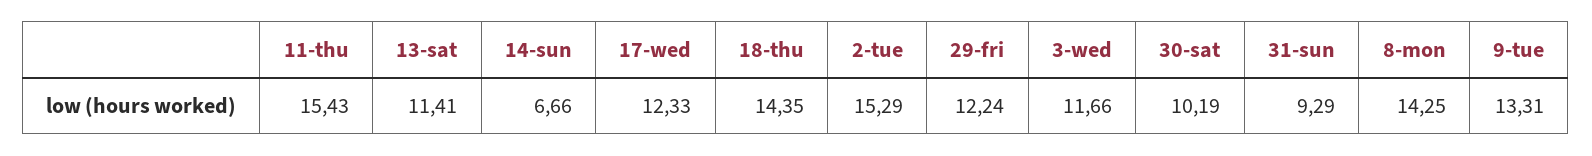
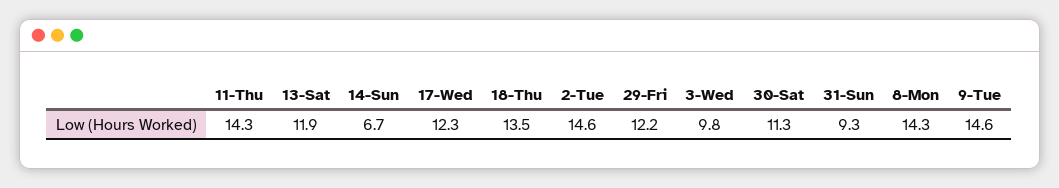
11-thu: 15.43 -> 14.3
13-sat: 11.41 -> 11.9
18-thu: 14.35 -> 13.5
2-tue: 15.29 -> 14.6
3-wed: 11.66 -> 9.8
30-sat: 10.19 -> 11.3
9-tue: 13.31 -> 14.6

